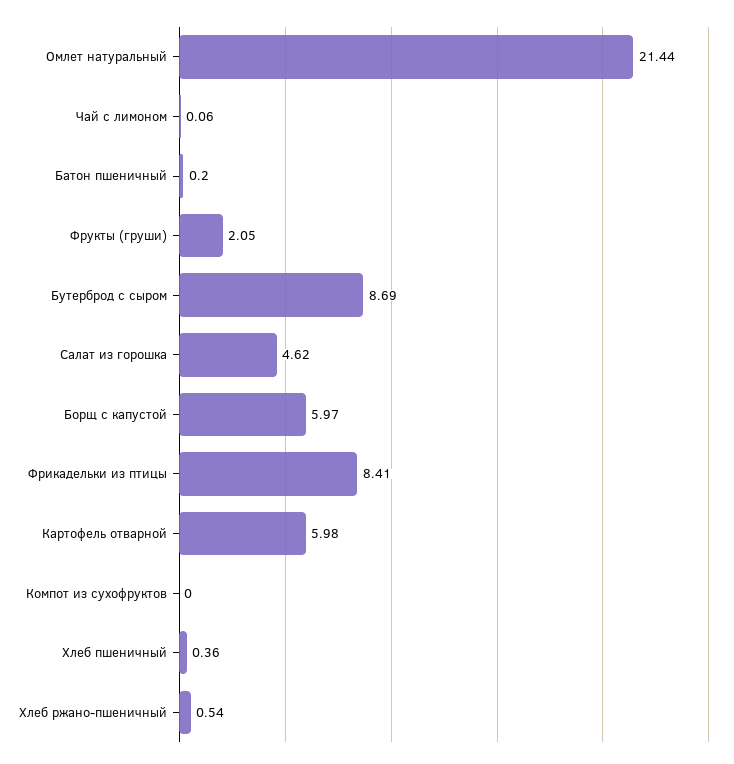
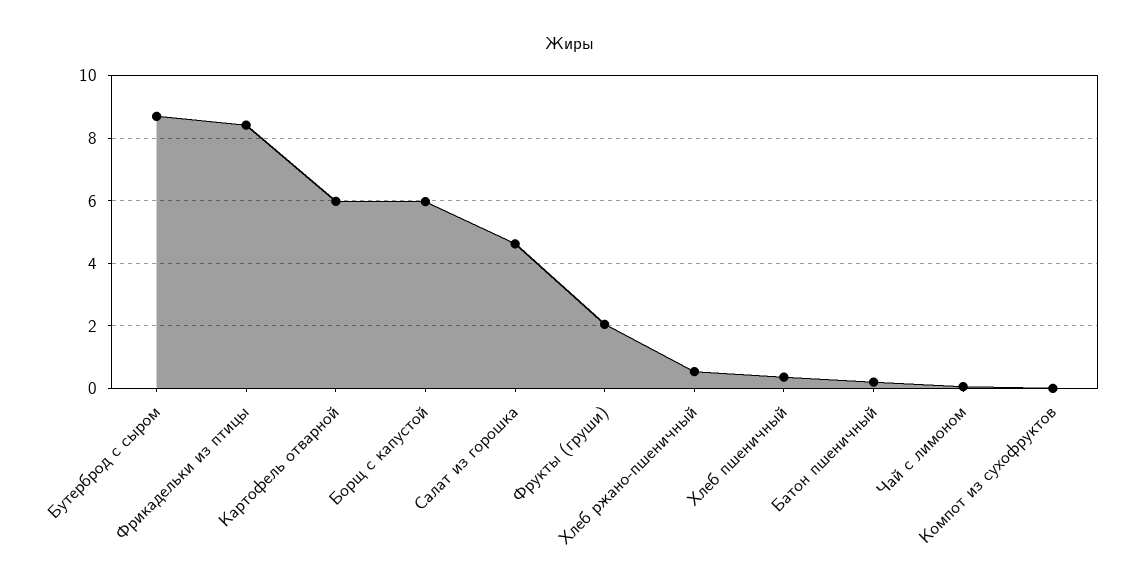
Омлет натуральный: 21.44 -> none

